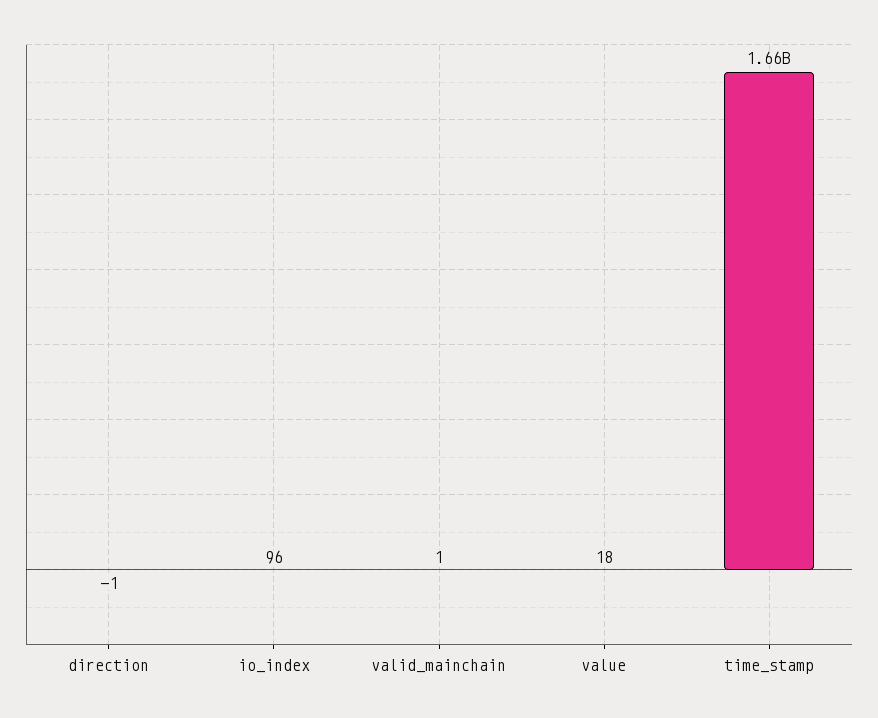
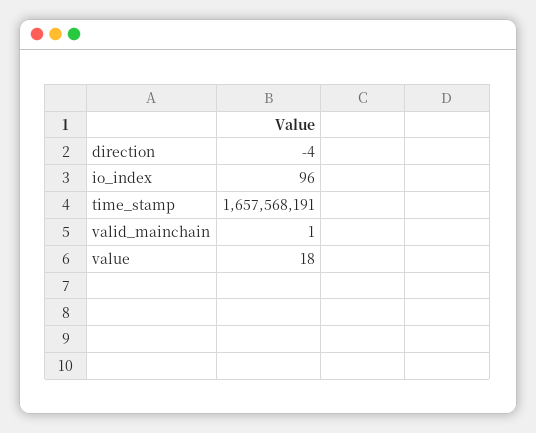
direction: -1 -> -4

